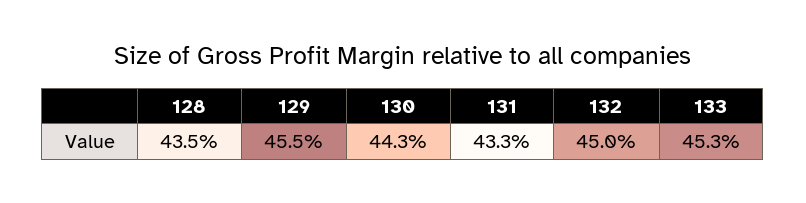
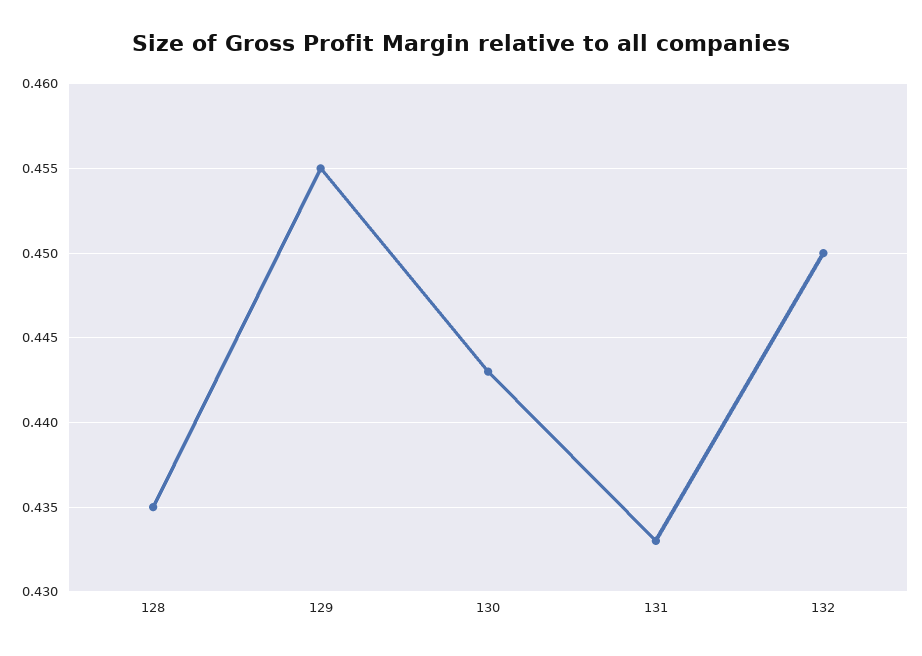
133: 0.453 -> none

